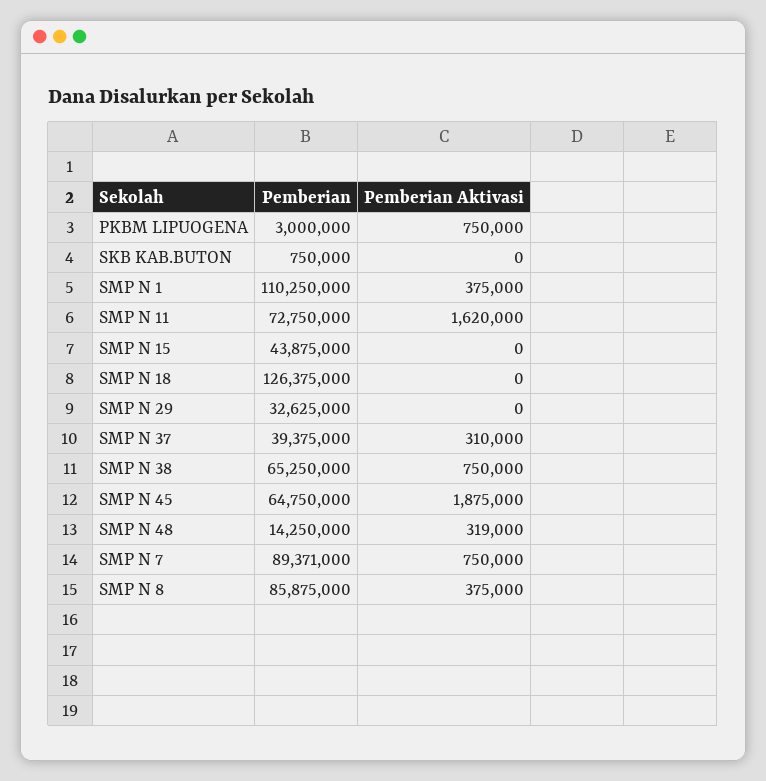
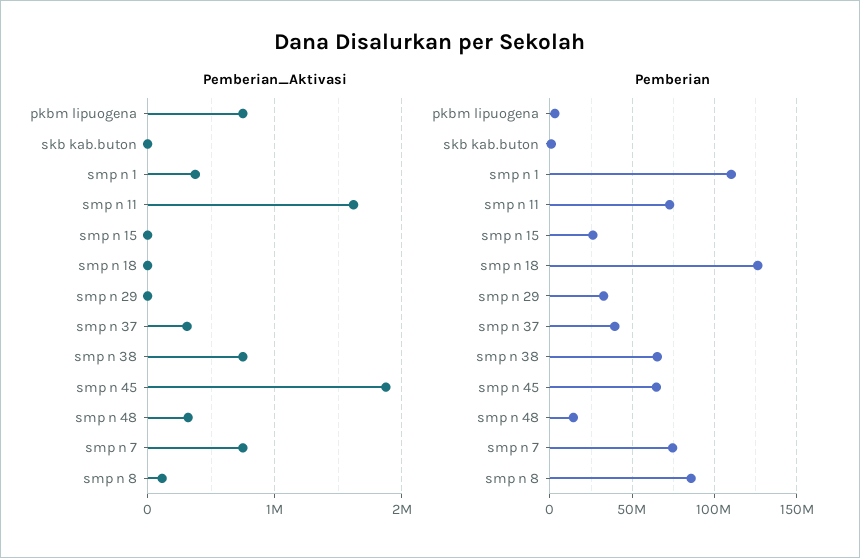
Pemberian, SMP N 15: 43875000 -> 25000000
Pemberian, SMP N 7: 89371000 -> 75000000
Pemberian Aktivasi, SMP N 8: 375000 -> 100000

